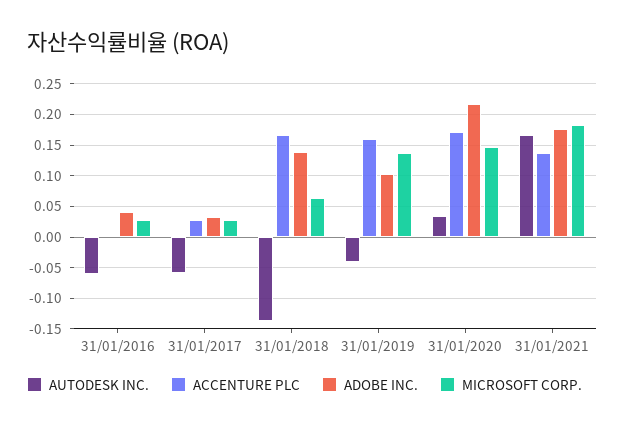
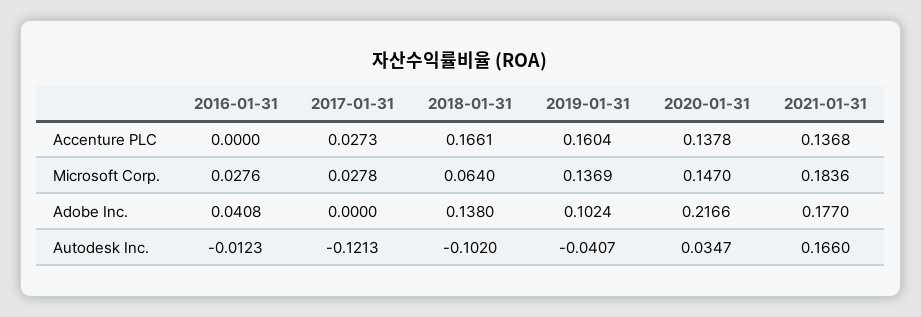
AUTODESK INC., 31/01/2016: -0.06 -> -0.0123
AUTODESK INC., 31/01/2017: -0.06 -> -0.1213
ADOBE INC., 31/01/2017: 0.03 -> 0
AUTODESK INC., 31/01/2018: -0.14 -> -0.102
ACCENTURE PLC, 31/01/2020: 0.17 -> 0.1378

